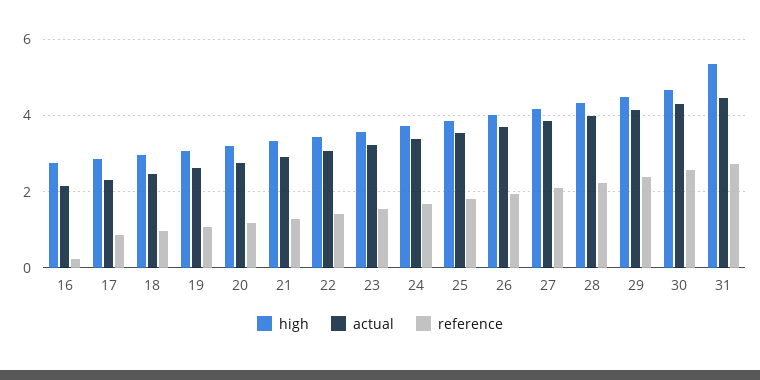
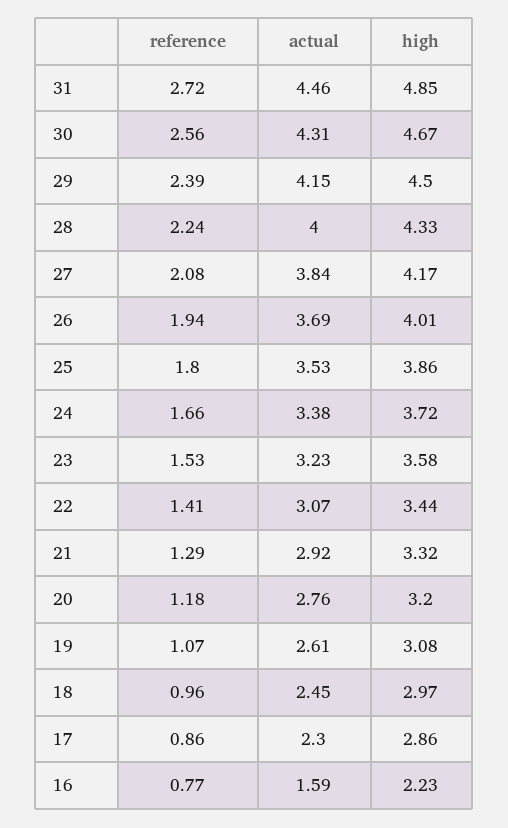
high, 16: 2.8 -> 2.23
actual, 16: 2.2 -> 1.59
reference, 16: 0.2 -> 0.77
high, 31: 5.4 -> 4.85

